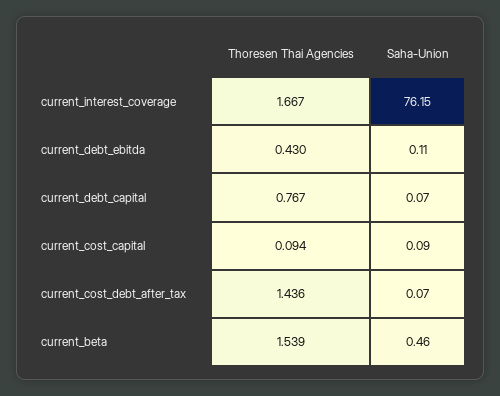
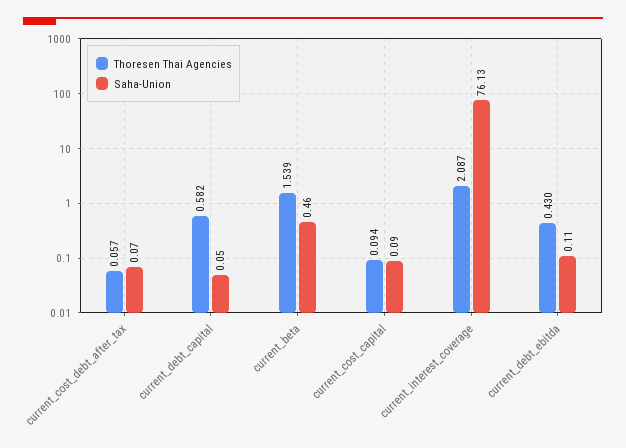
Thoresen Thai Agencies, current_interest_coverage: 1.667 -> 2.087
Saha-Union, current_interest_coverage: 76.15 -> 76.13
Thoresen Thai Agencies, current_debt_capital: 0.767 -> 0.582
Saha-Union, current_debt_capital: 0.07 -> 0.05
Thoresen Thai Agencies, current_cost_debt_after_tax: 1.436 -> 0.057

